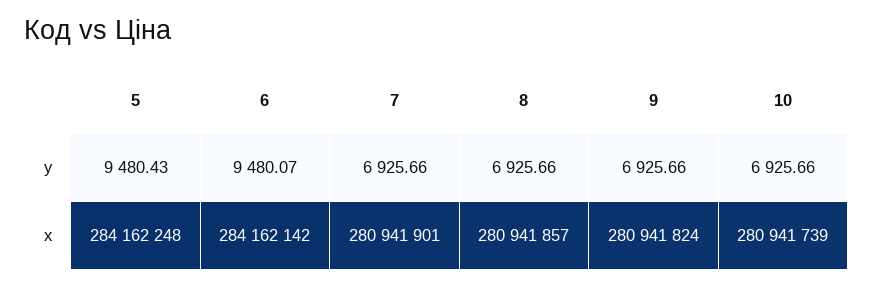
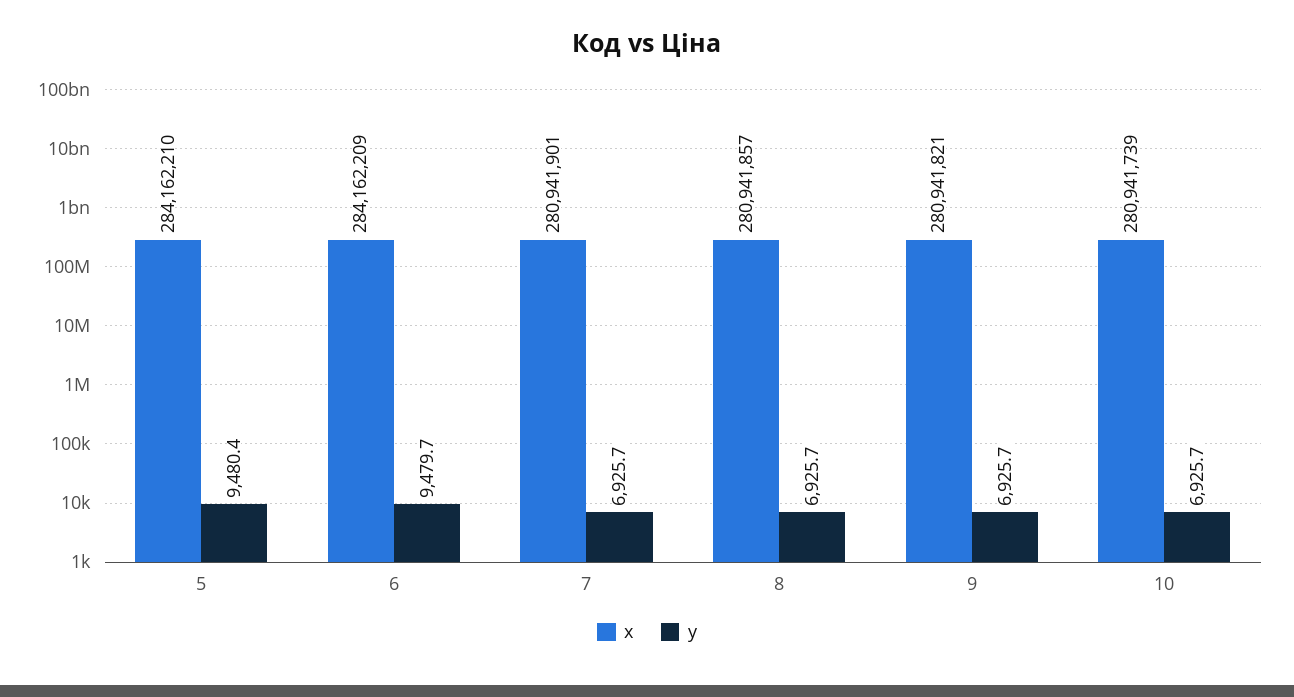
y, 6: 9480.07 -> 9479.7
x, 5: 284162248 -> 284162210
x, 6: 284162142 -> 284162209
x, 9: 280941824 -> 280941821

